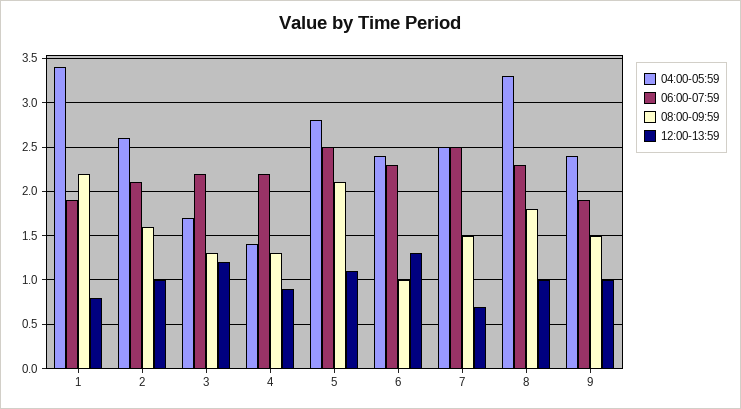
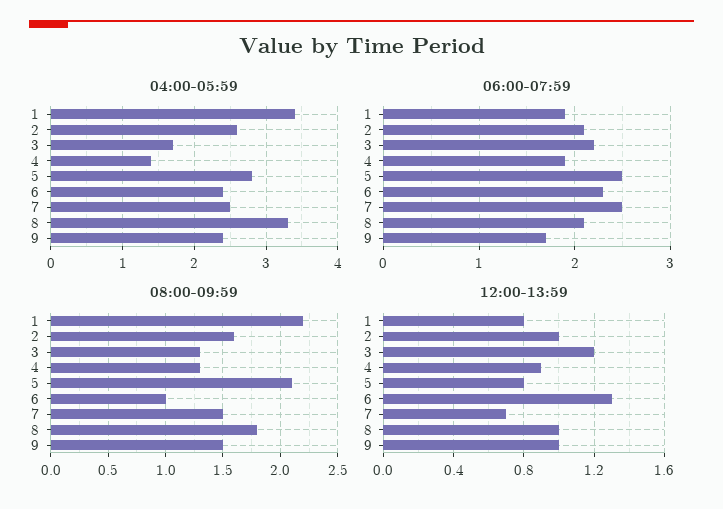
06:00-07:59, 4: 2.2 -> 1.9
12:00-13:59, 5: 1.1 -> 0.8
06:00-07:59, 8: 2.3 -> 2.1
06:00-07:59, 9: 1.9 -> 1.7

